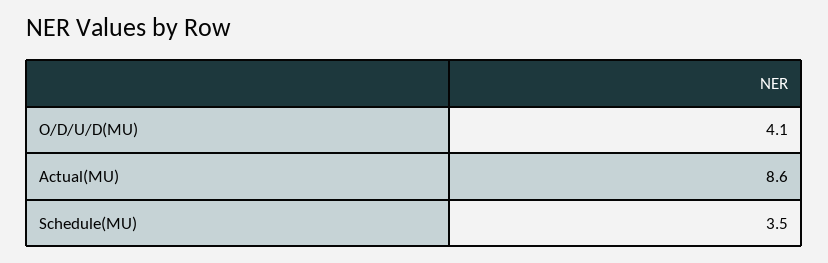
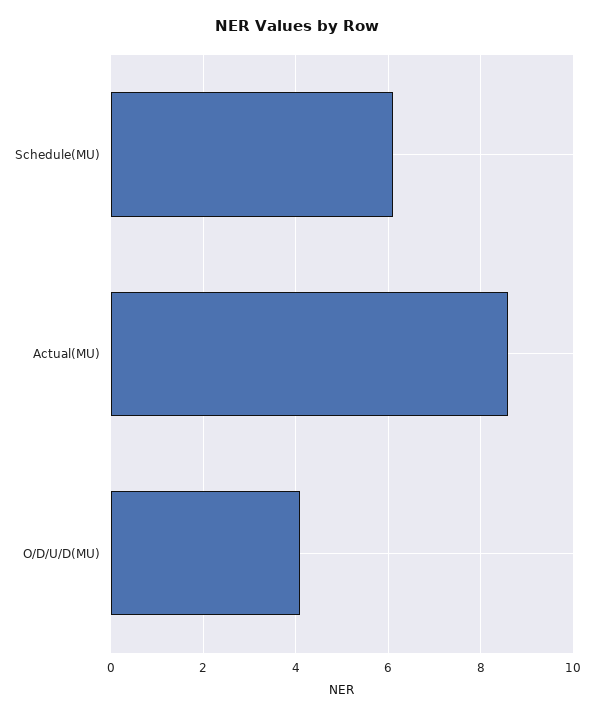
Schedule(MU): 3.5 -> 6

